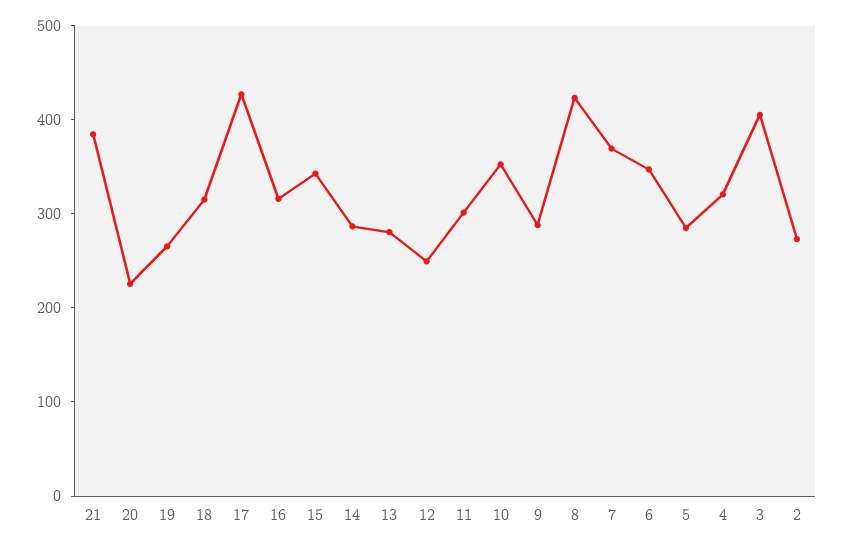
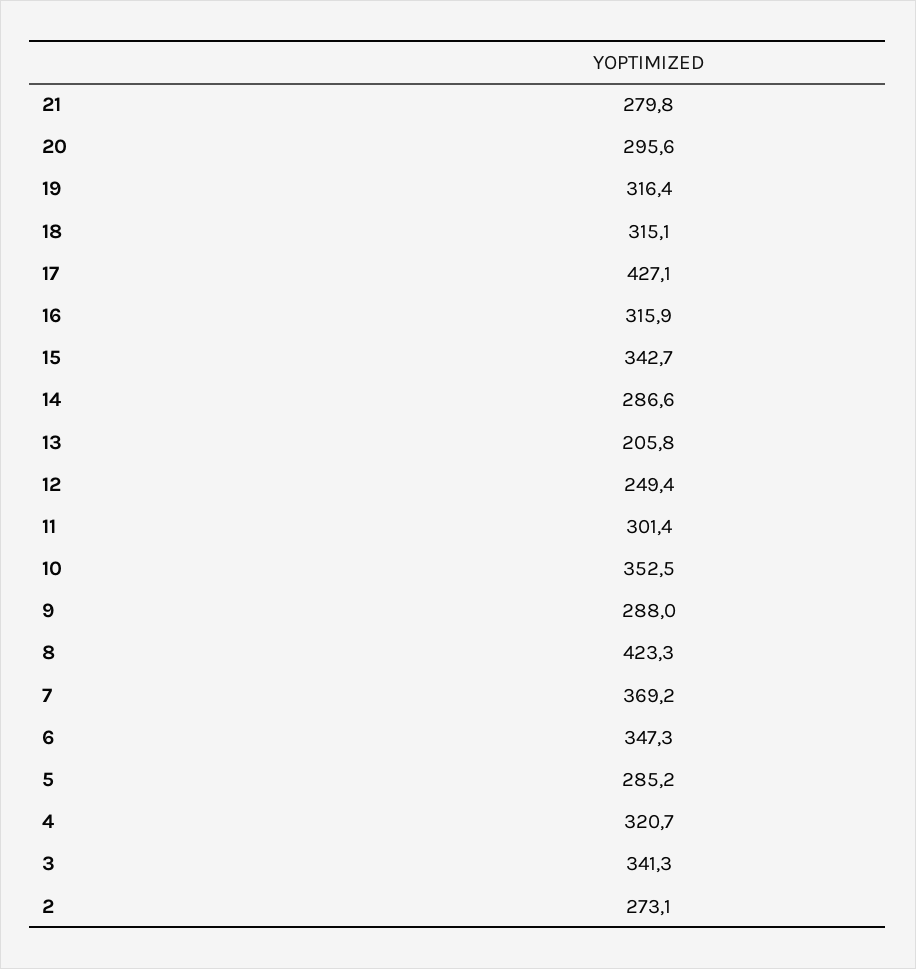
21: 380 -> 279.8
20: 220 -> 295.6
19: 260 -> 316.4
13: 280 -> 205.8
3: 400 -> 341.3

